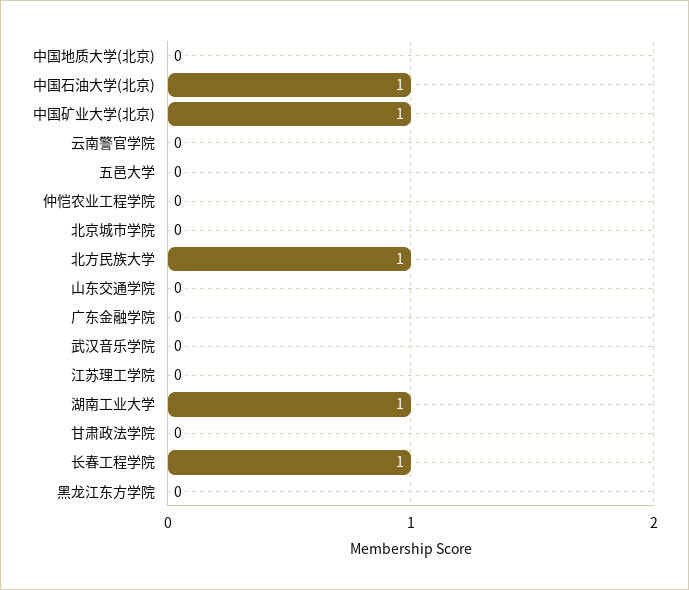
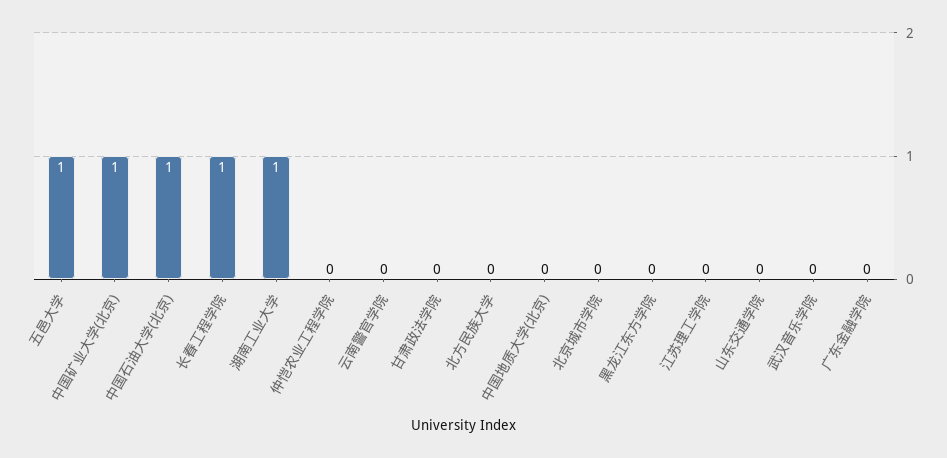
五邑大学: 0 -> 1
北方民族大学: 1 -> 0

